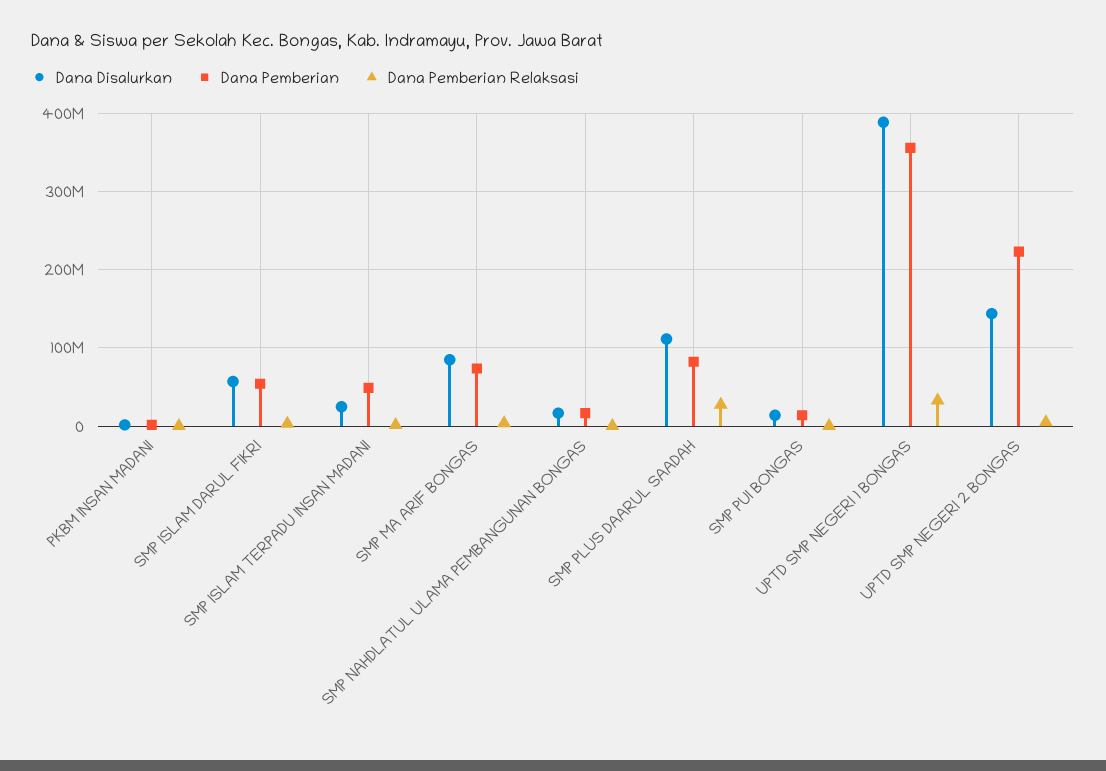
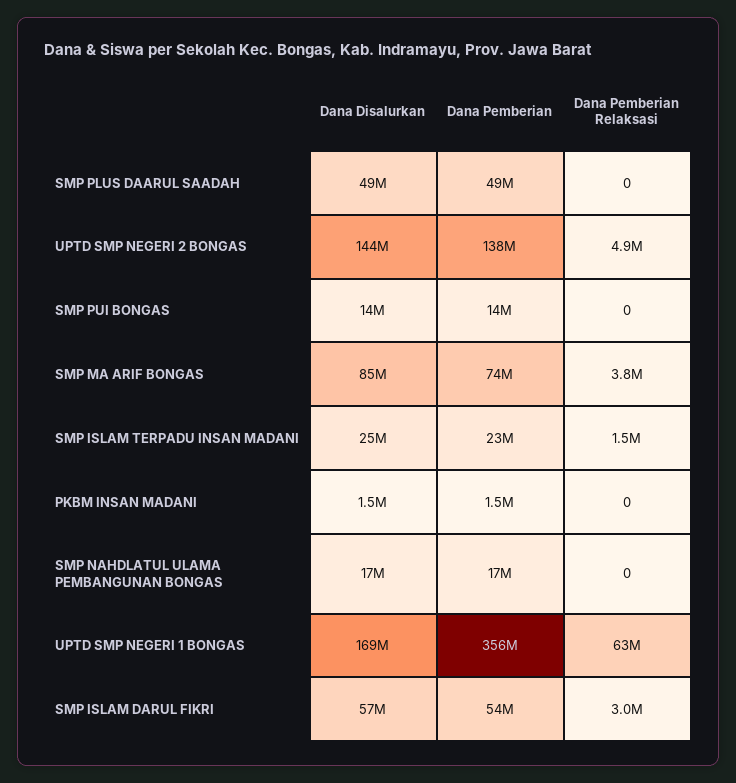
Dana Pemberian, SMP ISLAM TERPADU INSAN MADANI: 50000000 -> 23000000
Dana Disalurkan, SMP PLUS DAARUL SAADAH: 110000000 -> 49000000
Dana Pemberian, SMP PLUS DAARUL SAADAH: 80000000 -> 49000000
Dana Pemberian Relaksasi, SMP PLUS DAARUL SAADAH: 30000000 -> 0
Dana Disalurkan, UPTD SMP NEGERI 1 BONGAS: 390000000 -> 169000000
Dana Pemberian Relaksasi, UPTD SMP NEGERI 1 BONGAS: 30000000 -> 63000000
Dana Pemberian, UPTD SMP NEGERI 2 BONGAS: 220000000 -> 138000000

